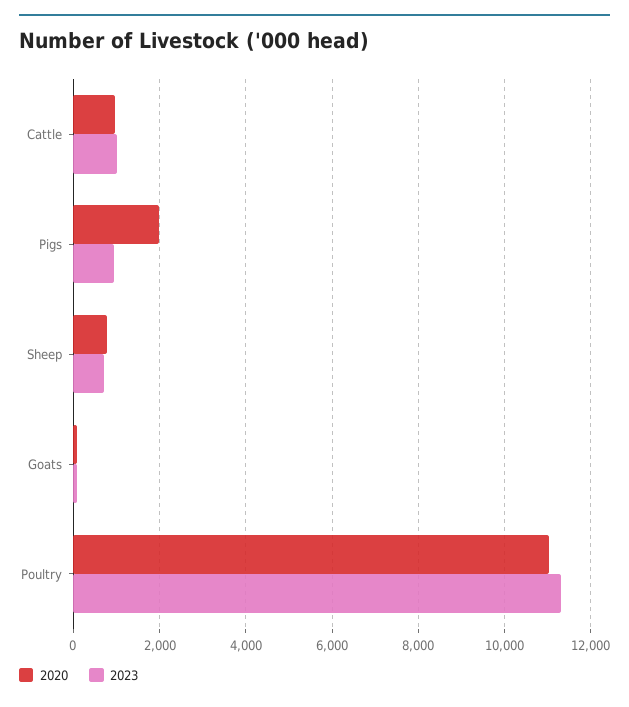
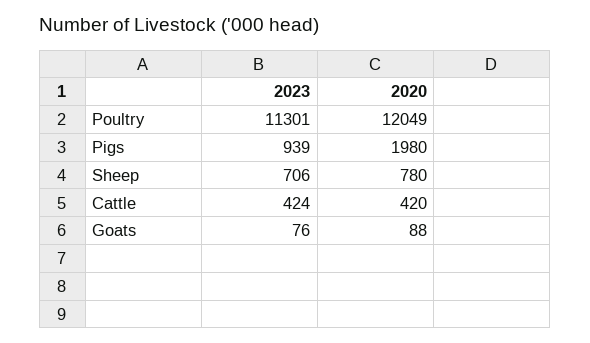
2020, Cattle: 1000 -> 420
2023, Cattle: 1000 -> 424
2020, Poultry: 11000 -> 12049

